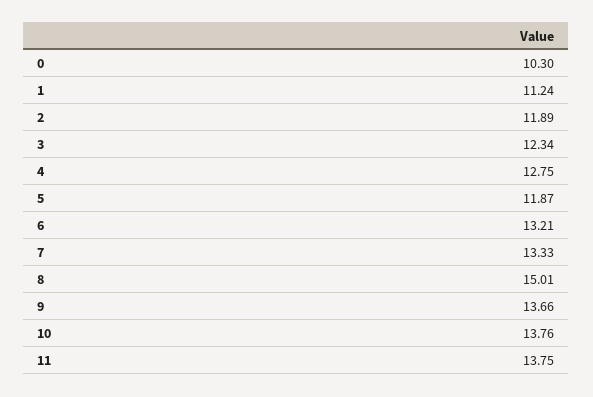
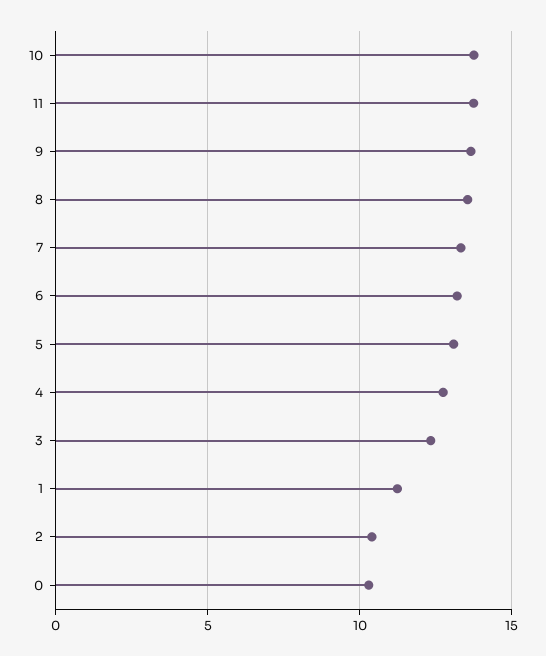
2: 11.89 -> 10.5
5: 11.87 -> 13
8: 15.01 -> 13.5

